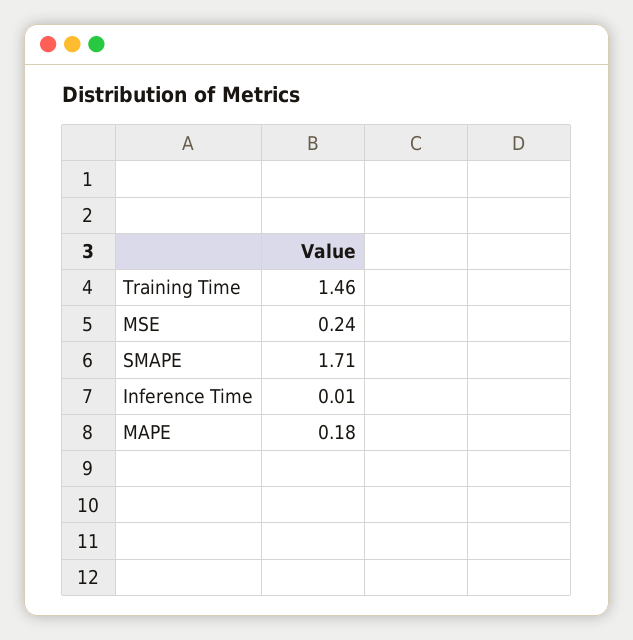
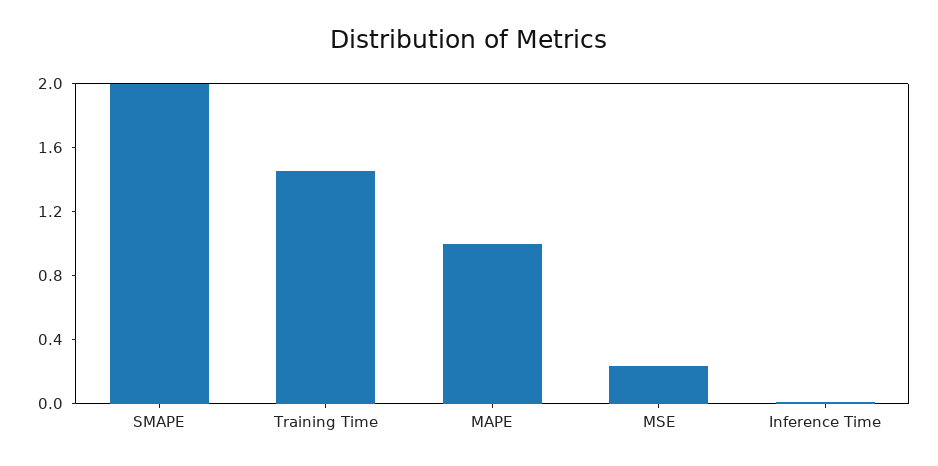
SMAPE: 1.71 -> 2
MAPE: 0.18 -> 1

